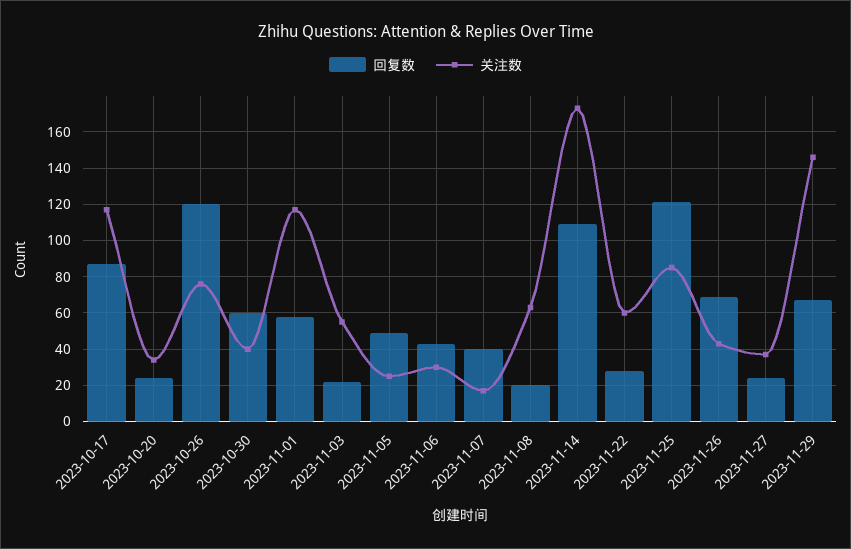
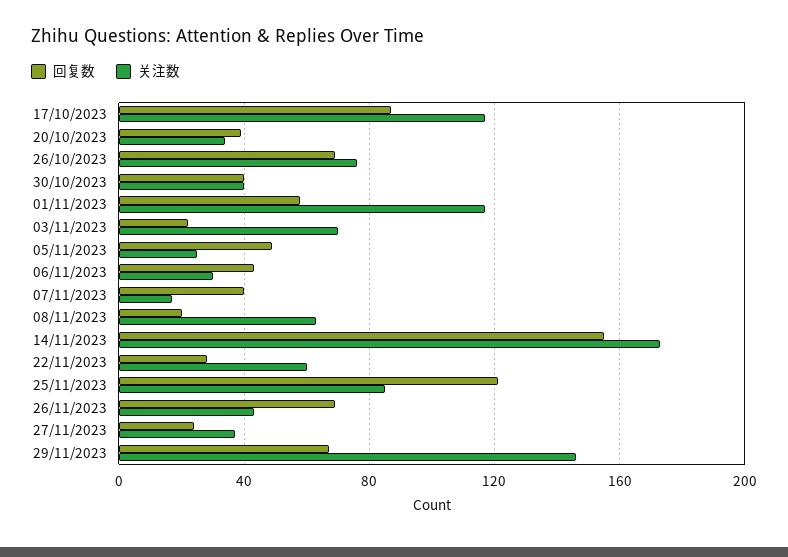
回复数, 2023-10-20: 25 -> 40
回复数, 2023-10-26: 120 -> 70
回复数, 2023-10-30: 60 -> 40
关注数, 2023-11-03: 55 -> 70
回复数, 2023-11-14: 110 -> 155

